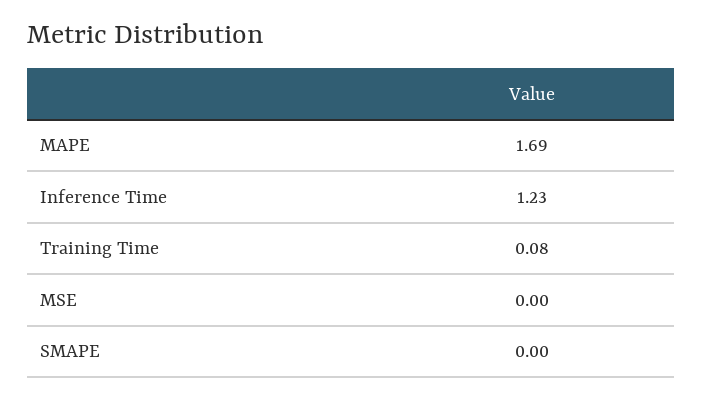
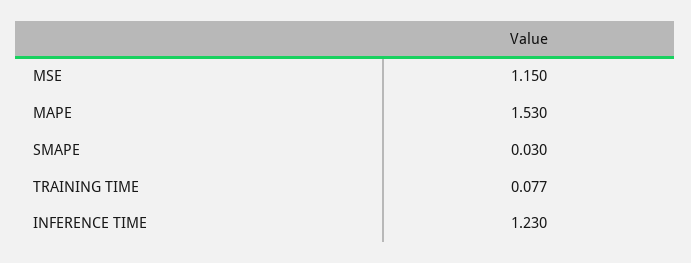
MAPE: 1.69 -> 1.53
MSE: 0 -> 1.15
SMAPE: 0 -> 0.03

